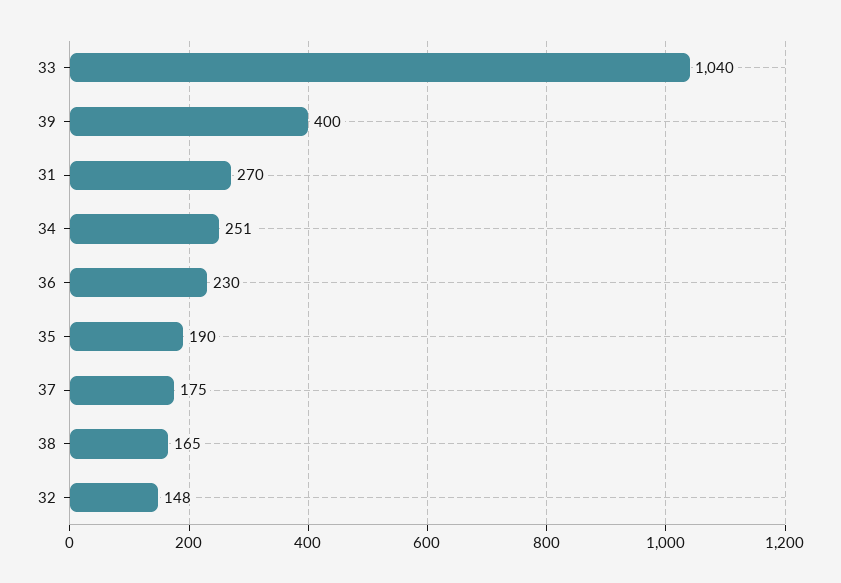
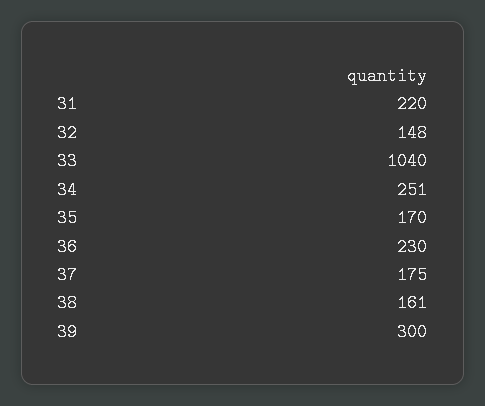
39: 400 -> 300
31: 270 -> 220
35: 190 -> 170
38: 165 -> 161

